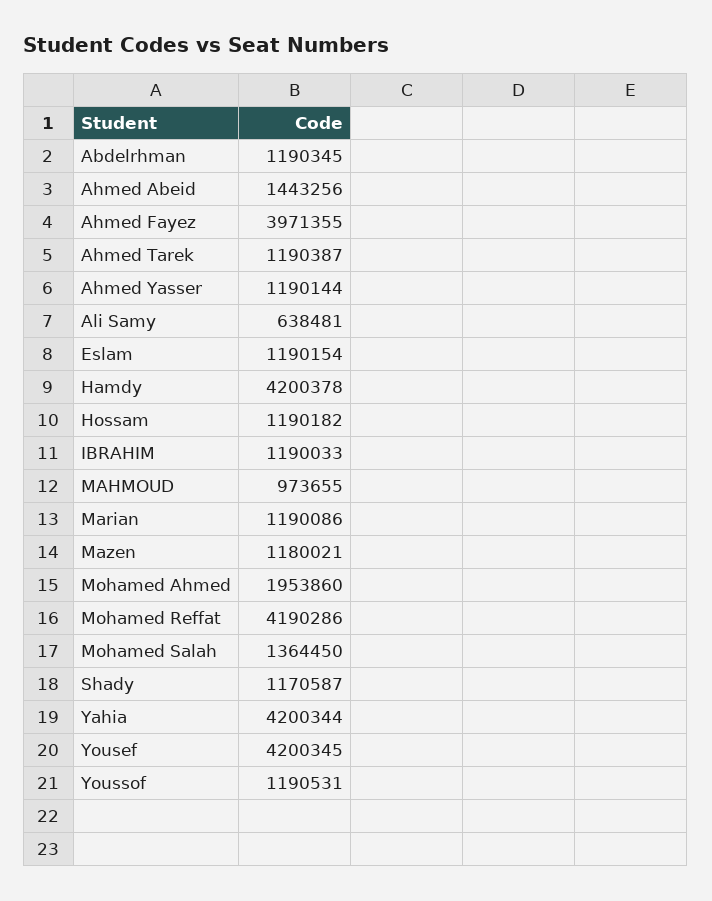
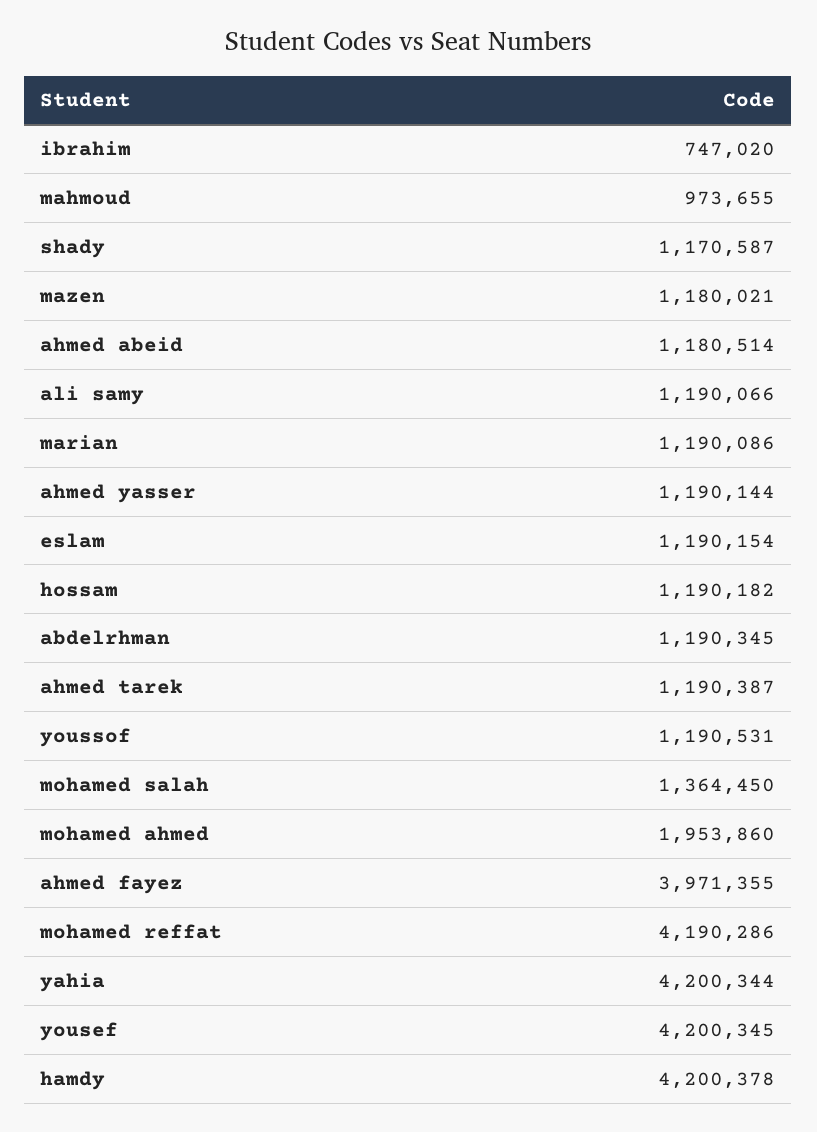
Ahmed Abeid: 1443256 -> 1180514
Ali Samy: 638481 -> 1190066
IBRAHIM: 1190033 -> 747020

